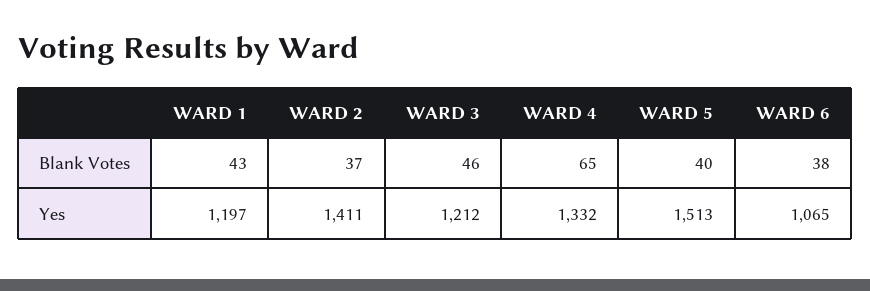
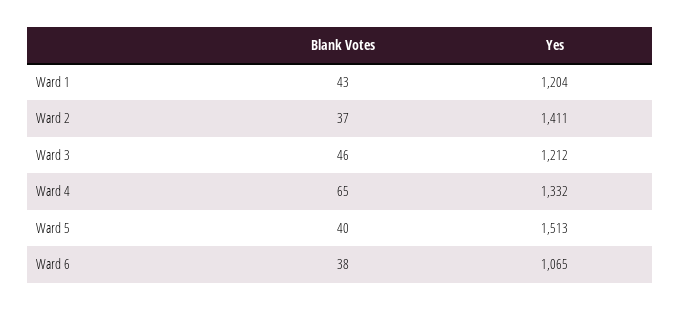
WARD 1, Yes: 1197 -> 1204

